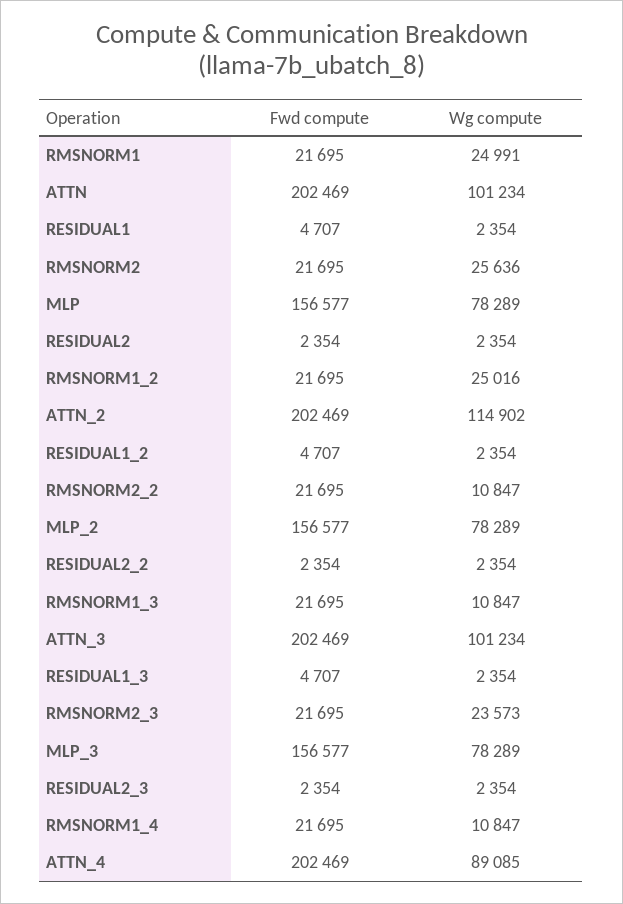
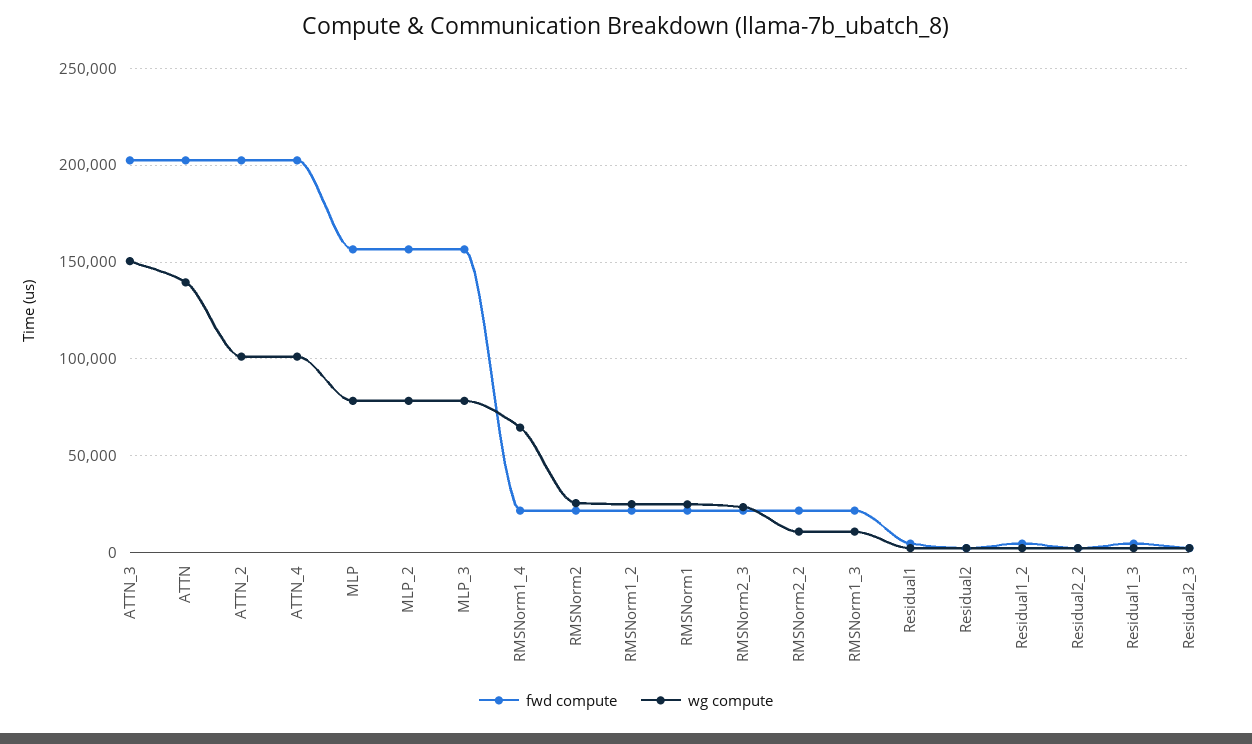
Wg compute, ATTN: 101234 -> 140000
Wg compute, ATTN_2: 114902 -> 100000
Wg compute, ATTN_3: 101234 -> 150000
Wg compute, RMSNORM1_4: 10847 -> 65000
Wg compute, ATTN_4: 89085 -> 100000

